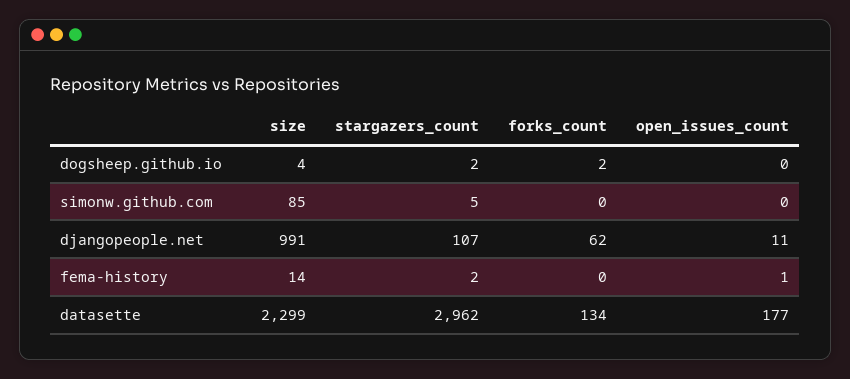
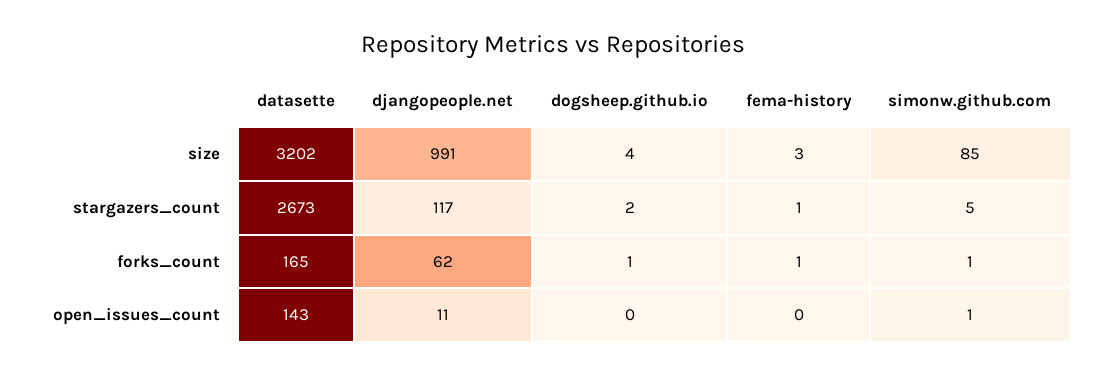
forks_count, dogsheep.github.io: 2 -> 1
forks_count, simonw.github.com: 0 -> 1
open_issues_count, simonw.github.com: 0 -> 1
stargazers_count, djangopeople.net: 107 -> 117
size, fema-history: 14 -> 3
stargazers_count, fema-history: 2 -> 1
forks_count, fema-history: 0 -> 1
open_issues_count, fema-history: 1 -> 0
size, datasette: 2299 -> 3202
stargazers_count, datasette: 2962 -> 2673
forks_count, datasette: 134 -> 165
open_issues_count, datasette: 177 -> 143

